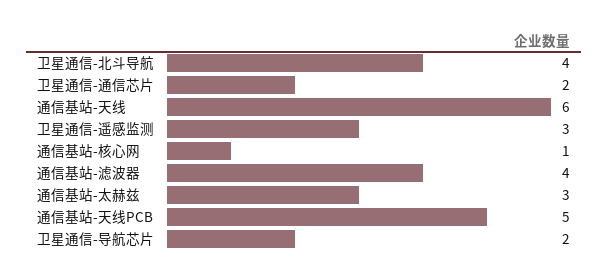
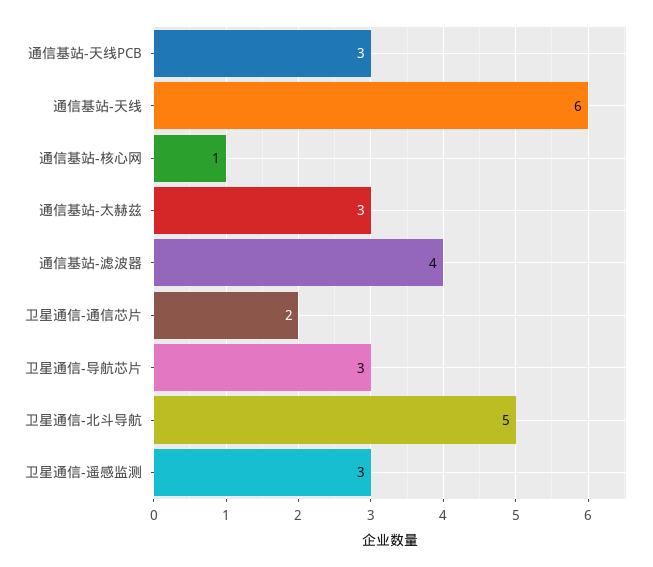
卫星通信-北斗导航: 4 -> 5
通信基站-天线PCB: 5 -> 3
卫星通信-导航芯片: 2 -> 3

